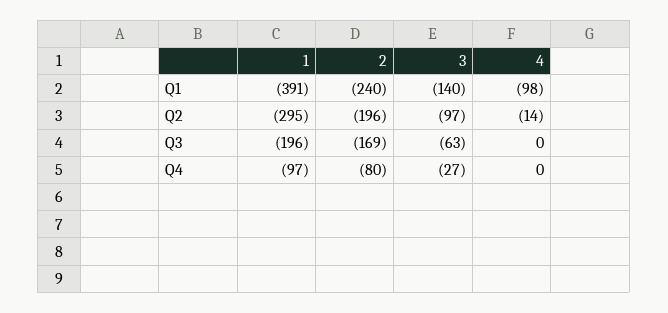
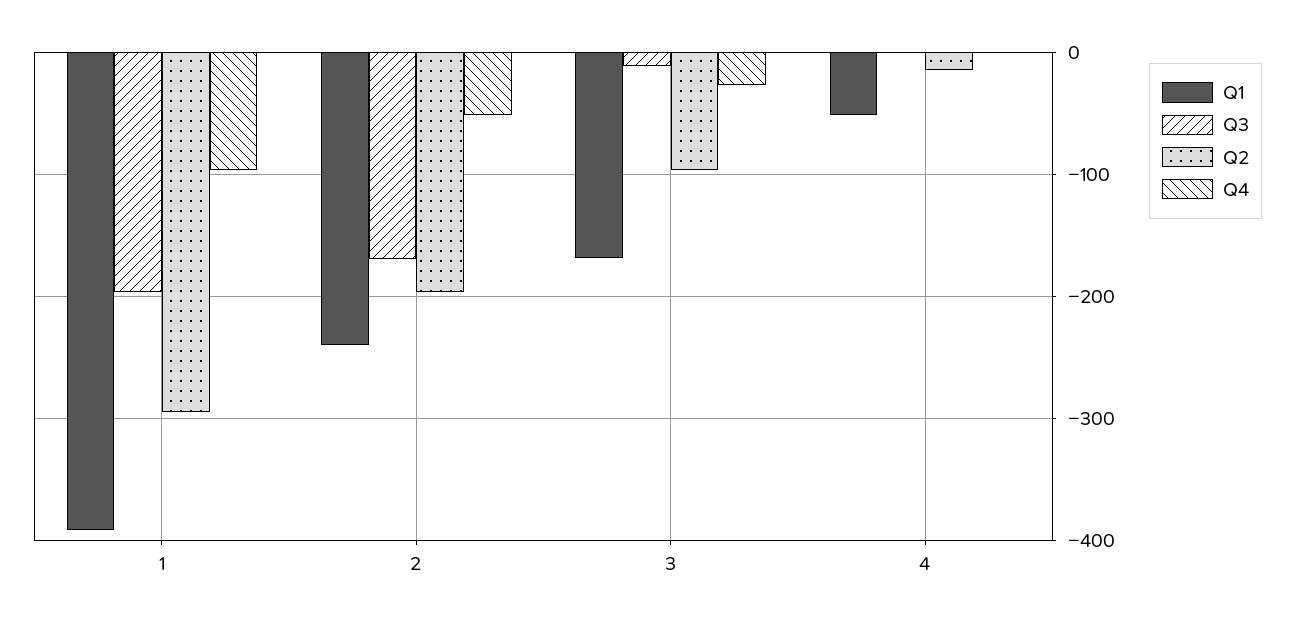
Q1, 3: -140 -> -170
Q1, 4: -98 -> -50
Q3, 3: -63 -> -10
Q4, 2: -80 -> -50

